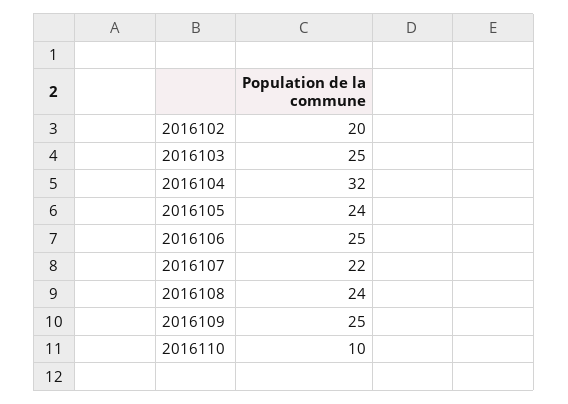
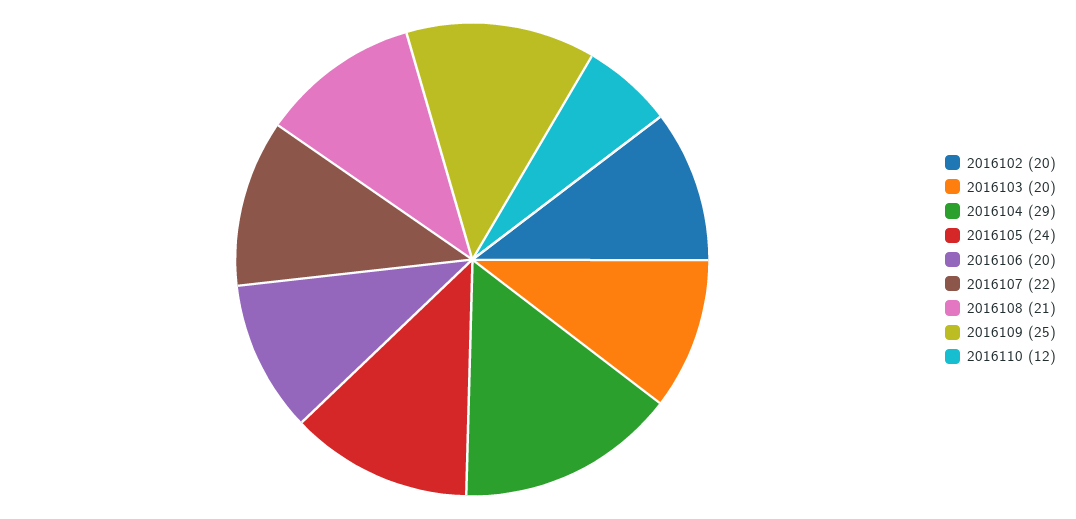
2016103: 25 -> 20
2016104: 32 -> 29
2016106: 25 -> 20
2016108: 24 -> 21
2016110: 10 -> 12

